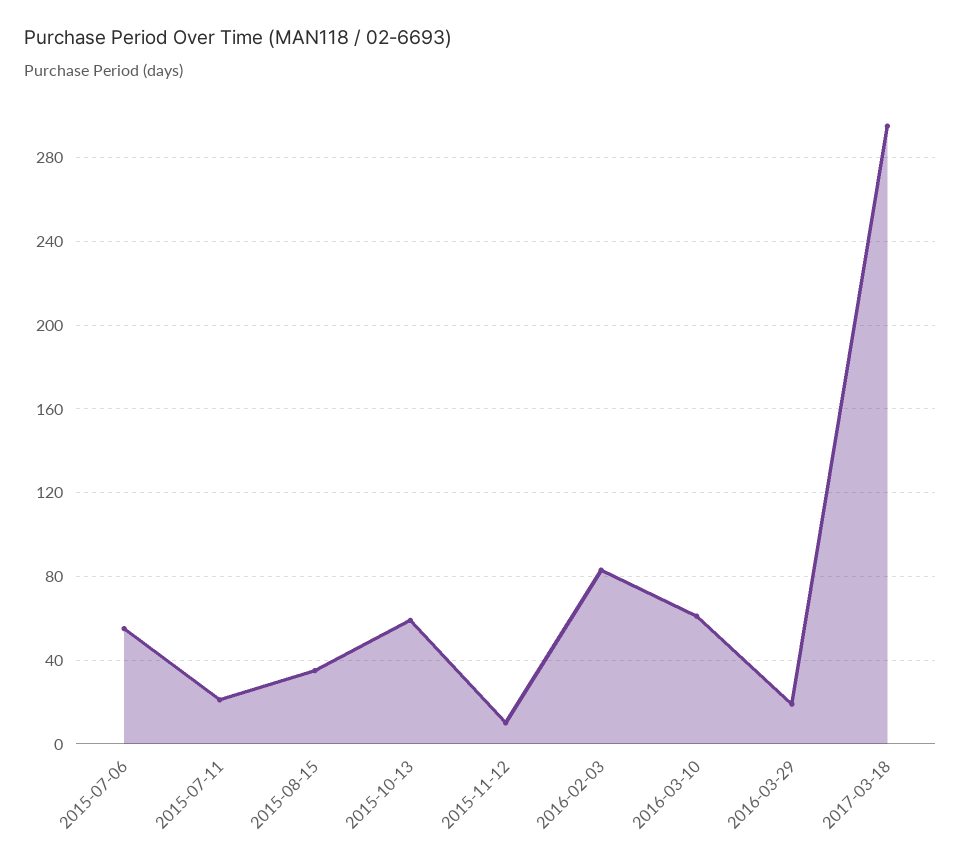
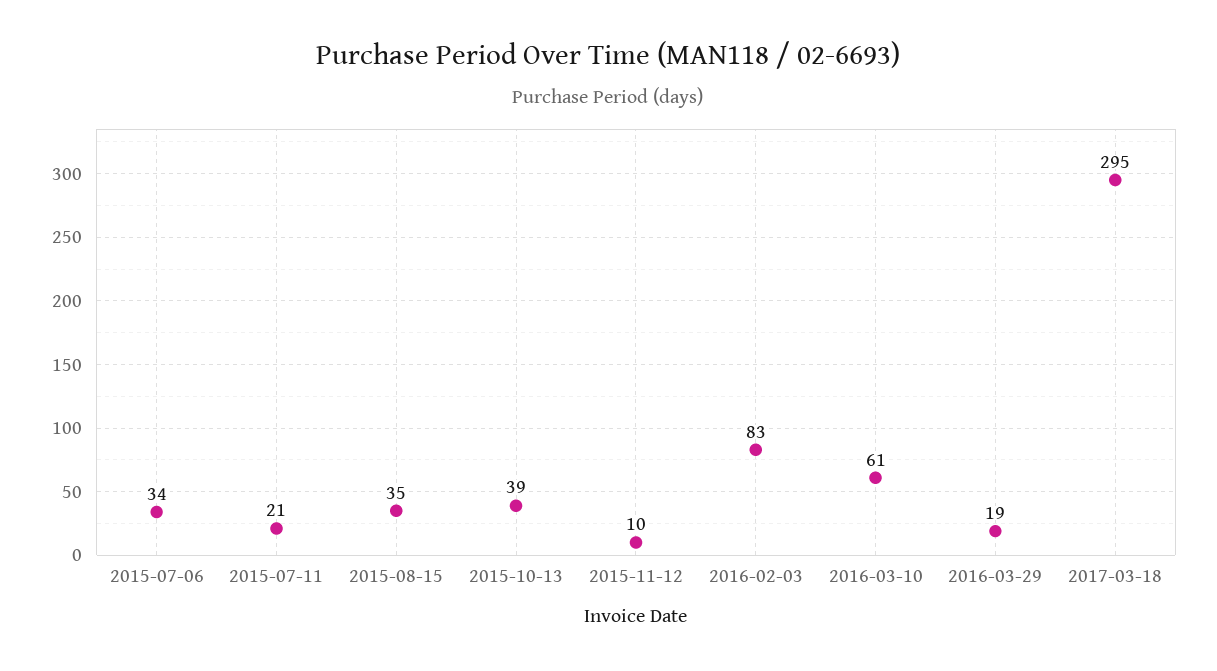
2015-07-06: 55 -> 34
2015-10-13: 60 -> 39

